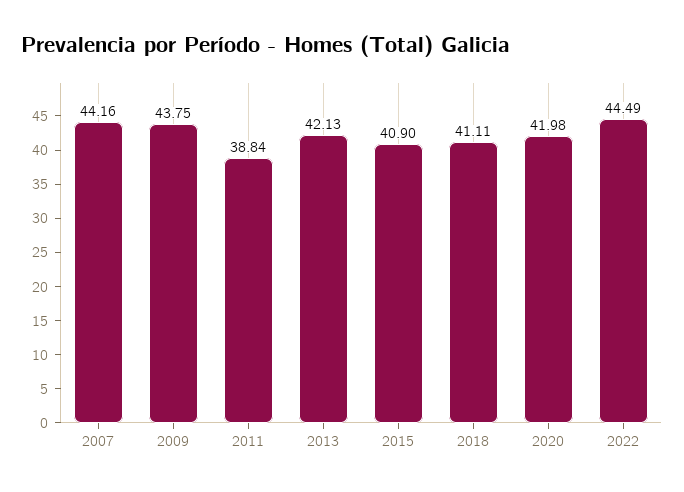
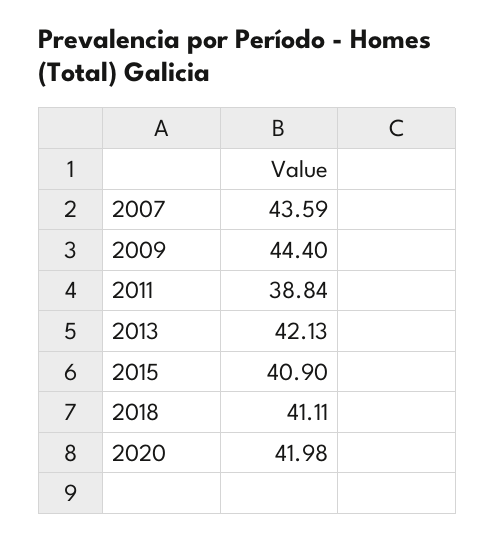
2007: 44.16 -> 43.59
2009: 43.75 -> 44.4
2022: 44.49 -> none

